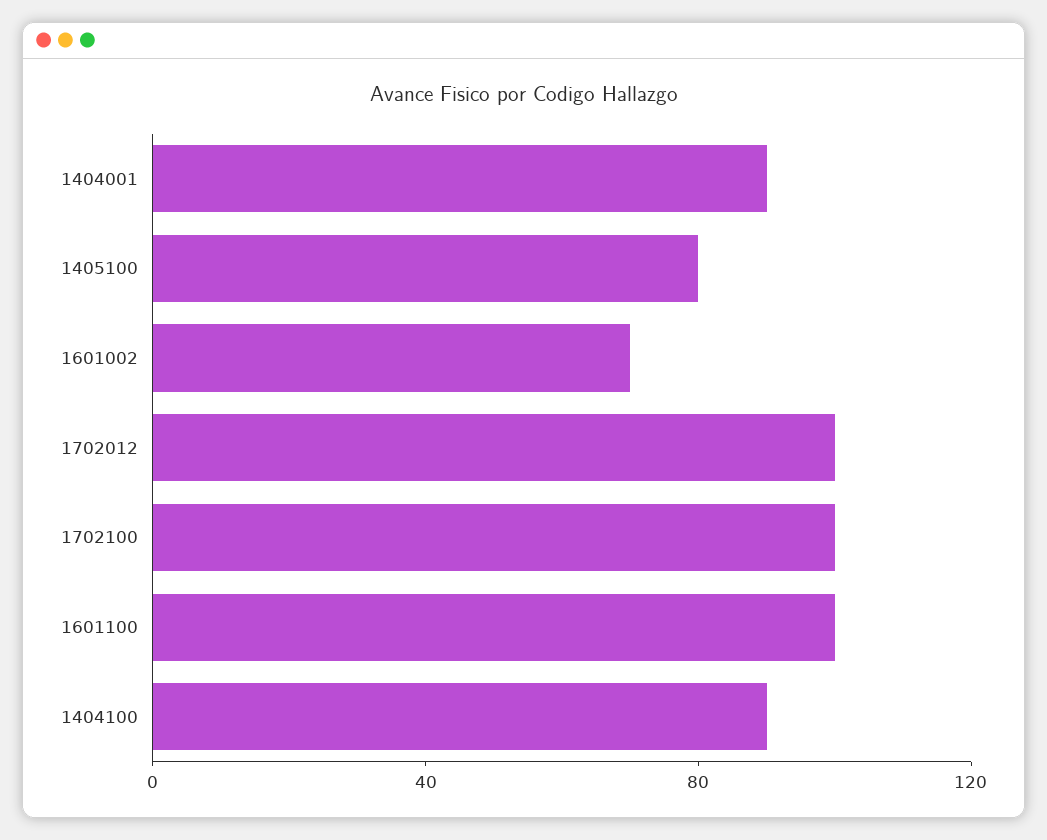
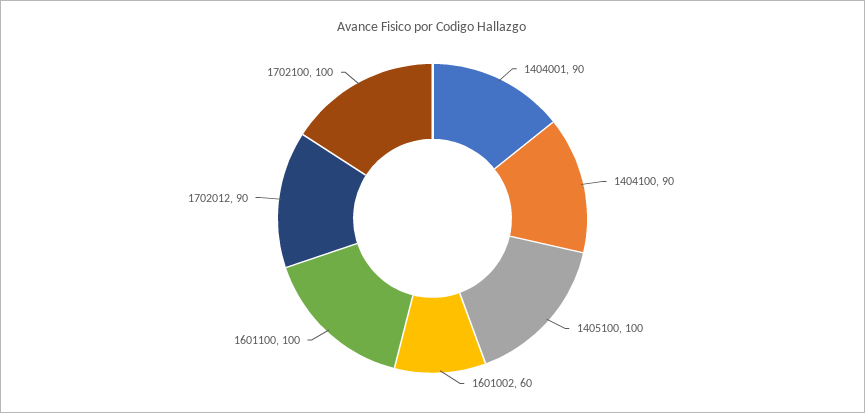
1405100: 80 -> 100
1601002: 70 -> 60
1702012: 100 -> 90

